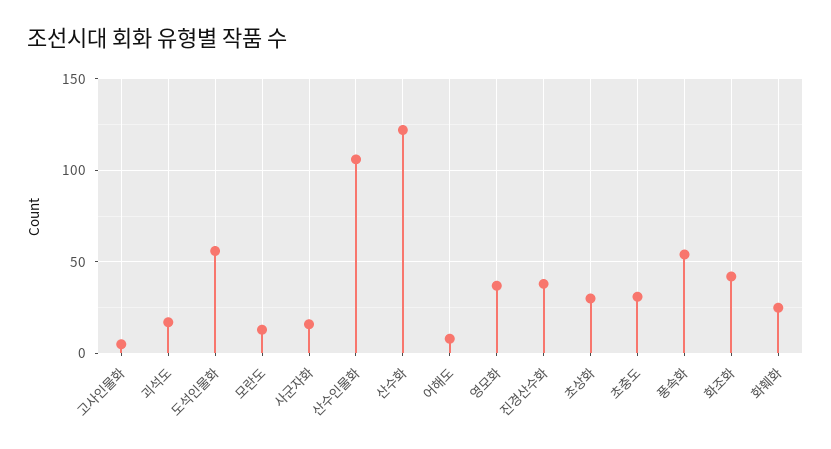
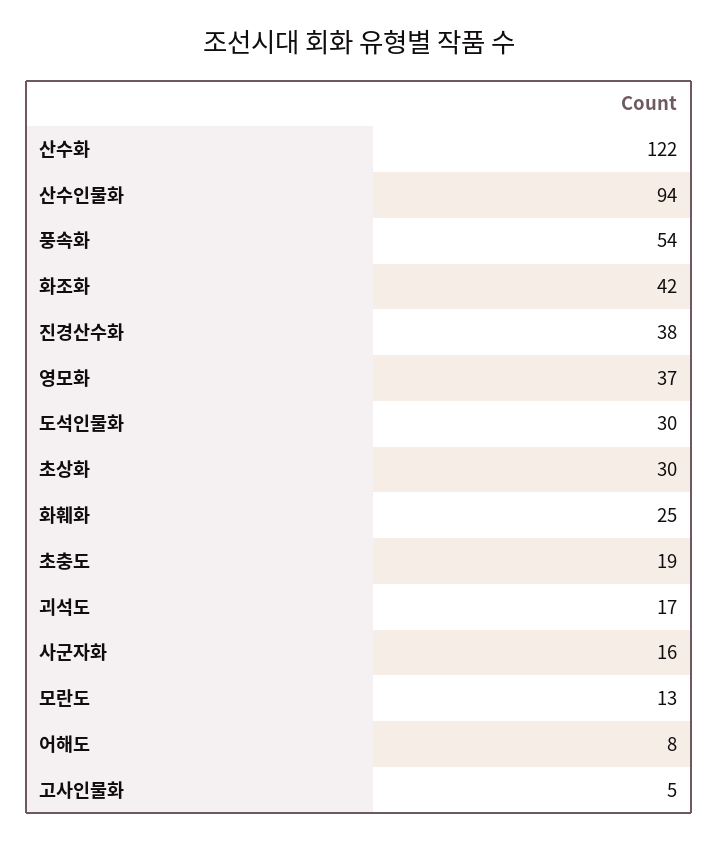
도석인물화: 55 -> 30
산수인물화: 105 -> 94
초충도: 30 -> 19

